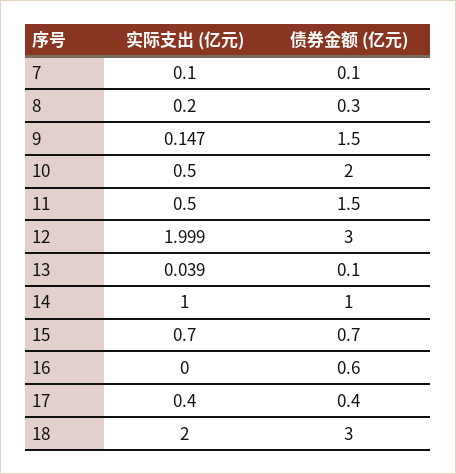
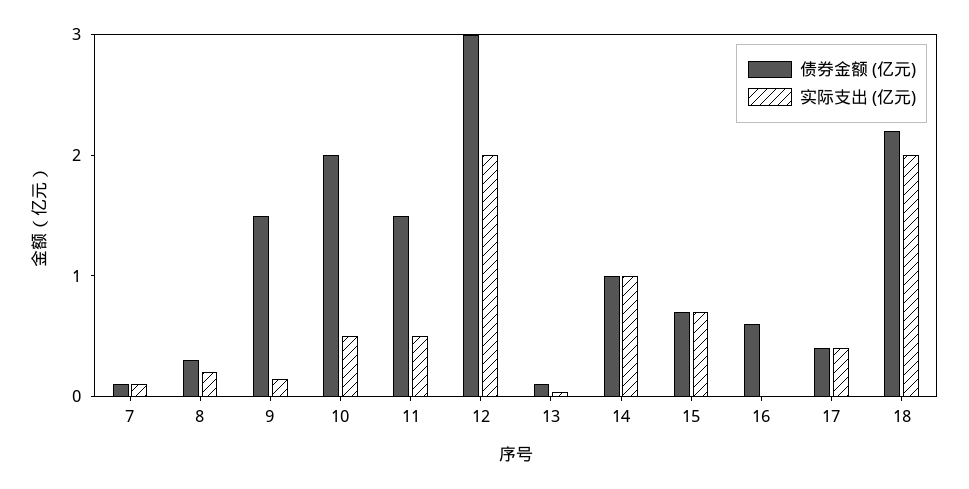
债券金额 (亿元), 18: 3 -> 2.2

